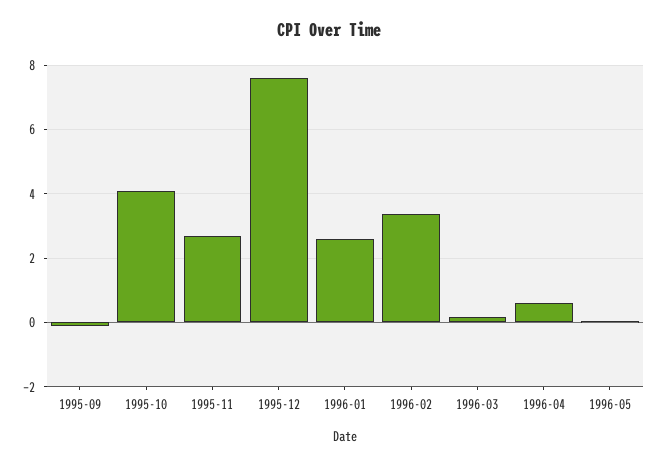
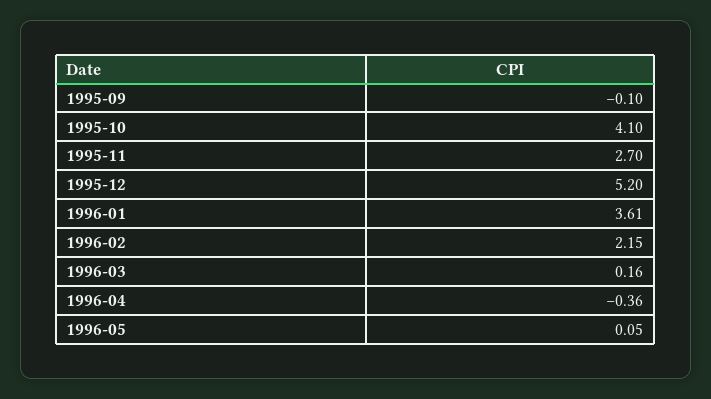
1995-12: 7.6 -> 5.2
1996-01: 2.6 -> 3.61
1996-02: 3.4 -> 2.15
1996-04: 0.6 -> -0.36

